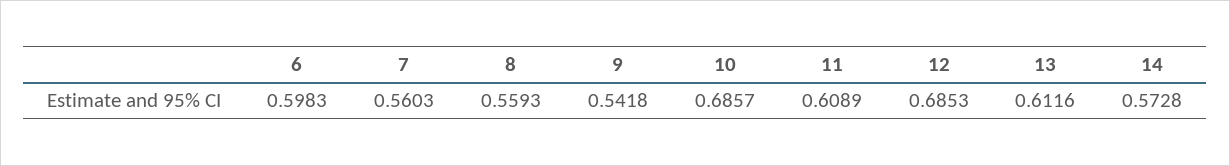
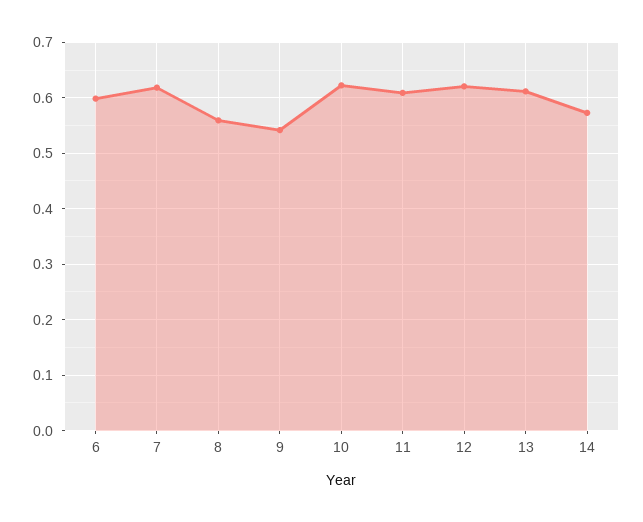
7: 0.5603 -> 0.62
10: 0.6857 -> 0.62
12: 0.6853 -> 0.62

